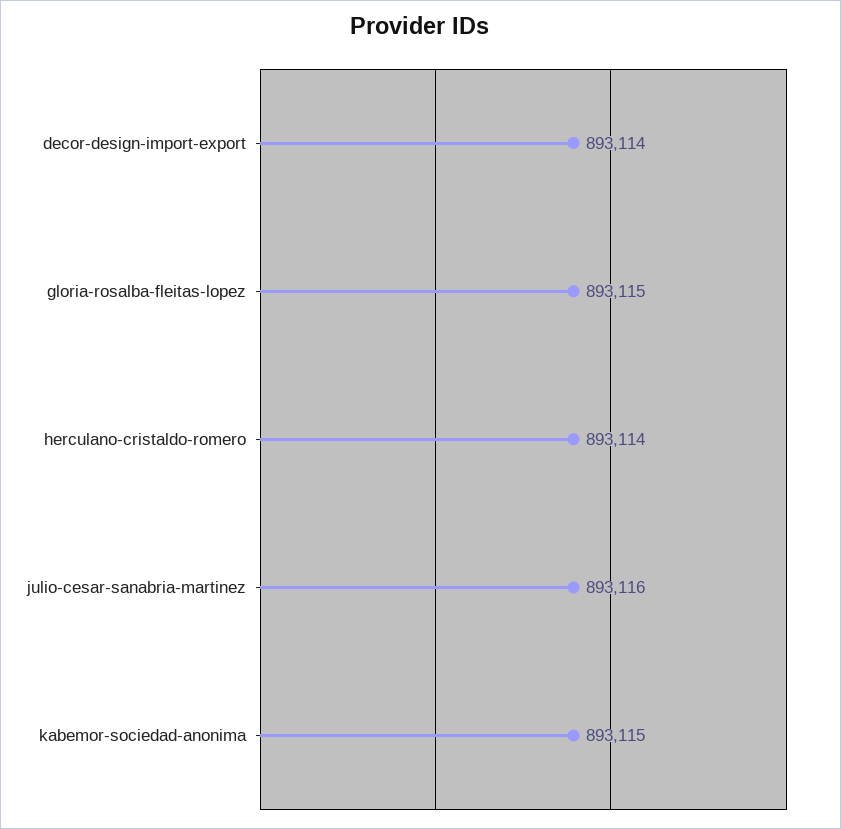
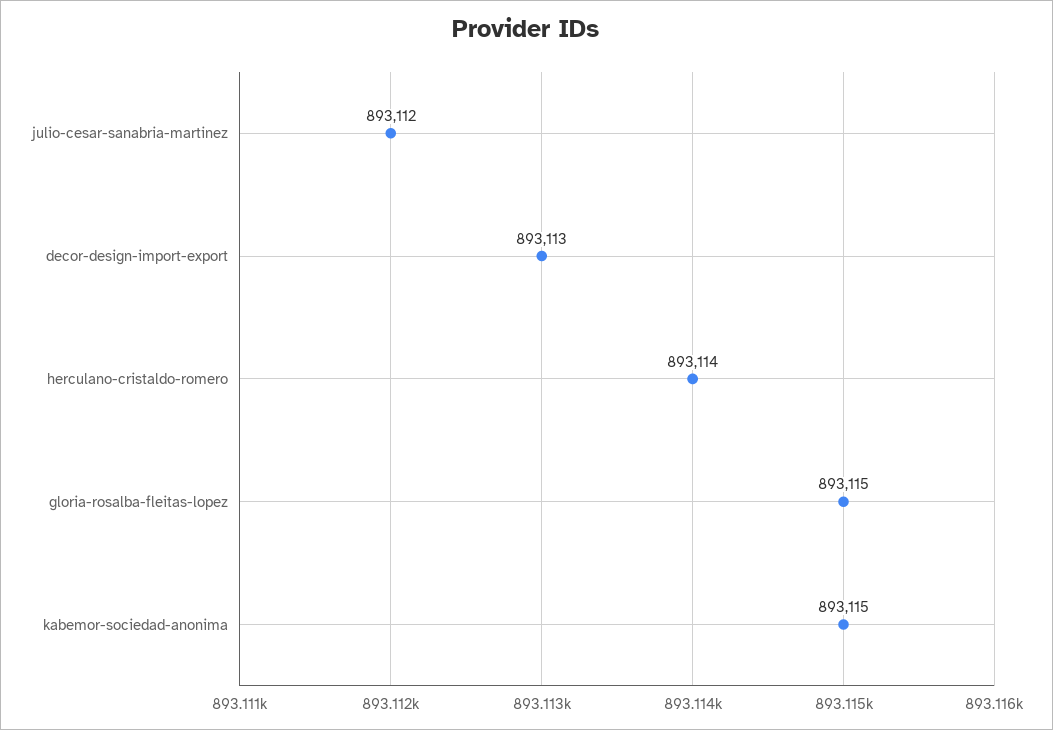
decor-design-import-export: 893114 -> 893113
julio-cesar-sanabria-martinez: 893116 -> 893112

